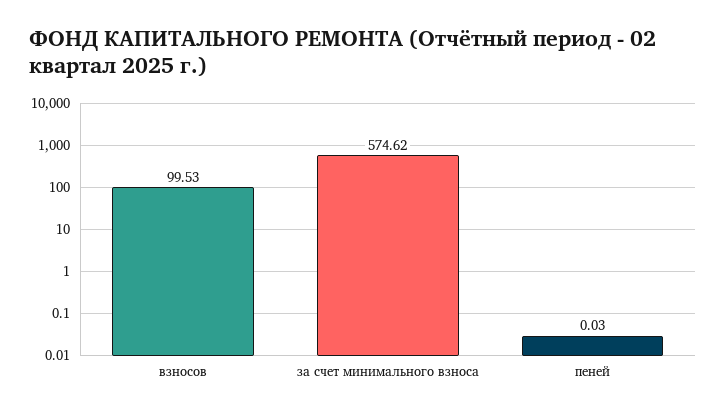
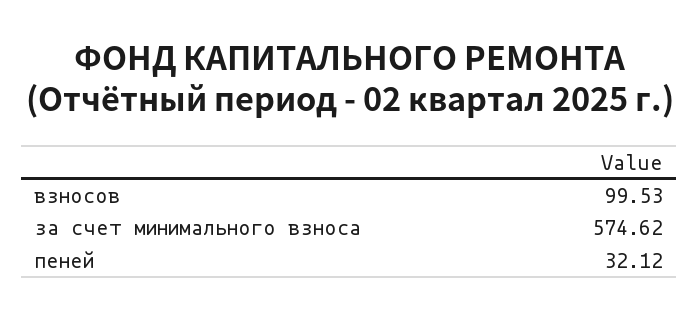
пеней: 0.03 -> 32.12

